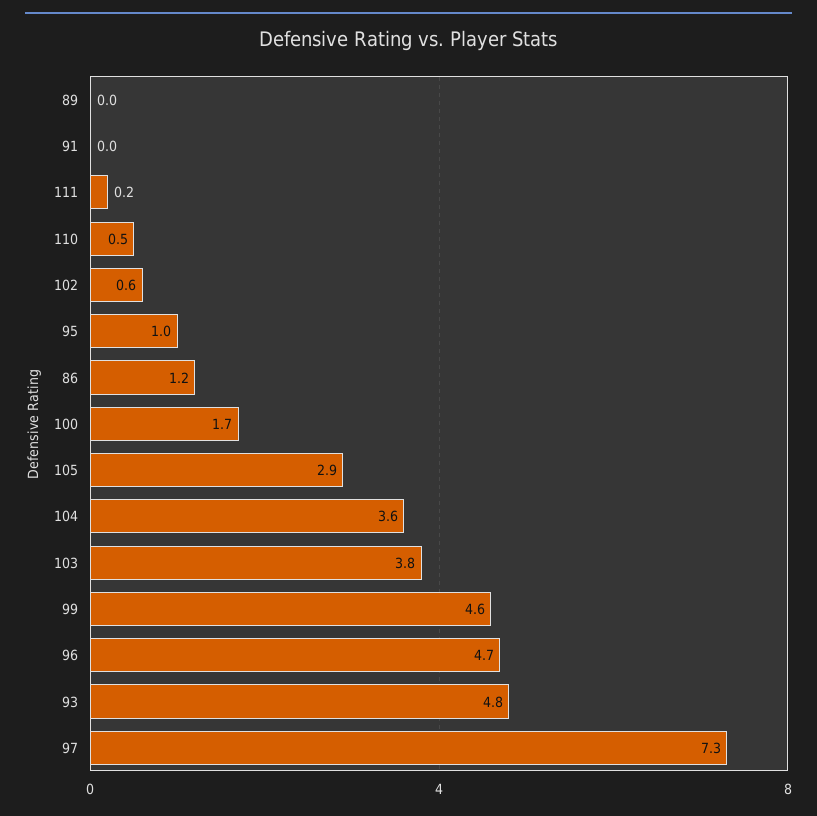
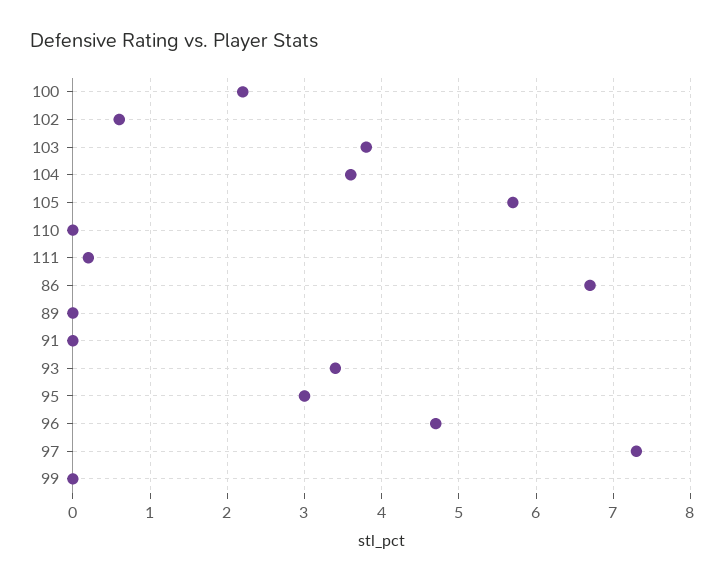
110: 0.5 -> 0
95: 1 -> 3
86: 1.2 -> 6.7
100: 1.7 -> 2.2
105: 2.9 -> 5.7
99: 4.6 -> 0
93: 4.8 -> 3.4

